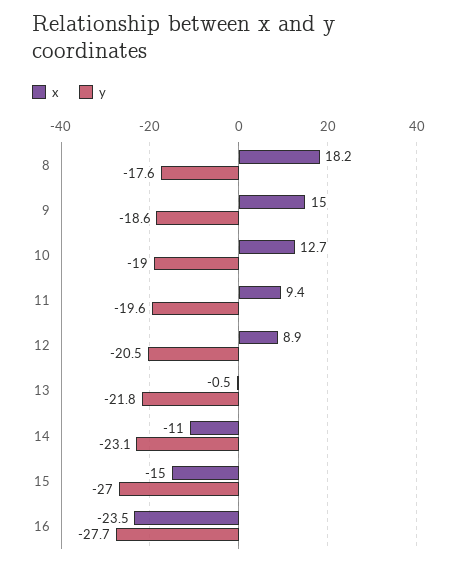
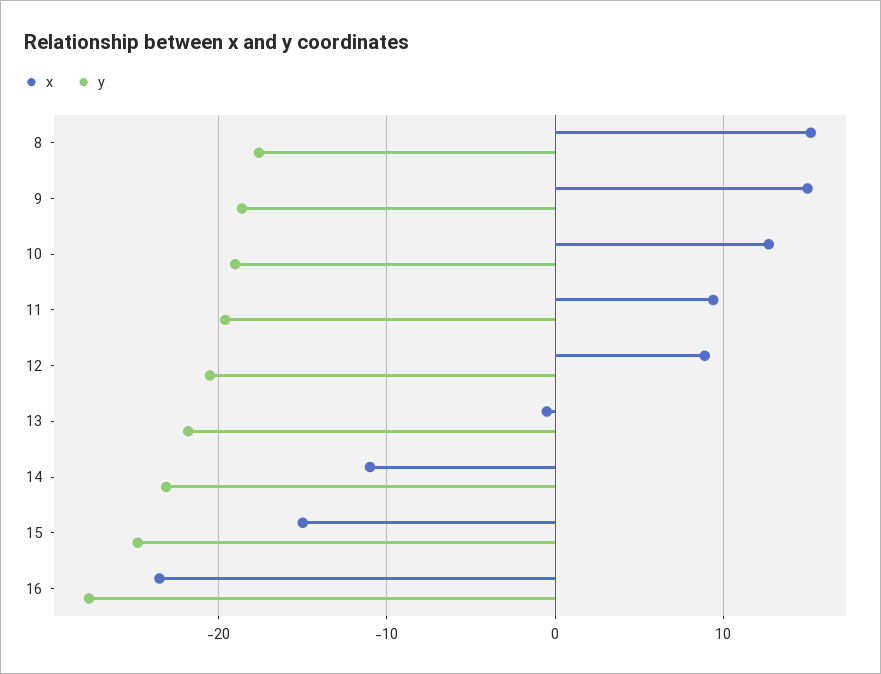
x, 8: 18.2 -> 15
y, 15: -27 -> -25

